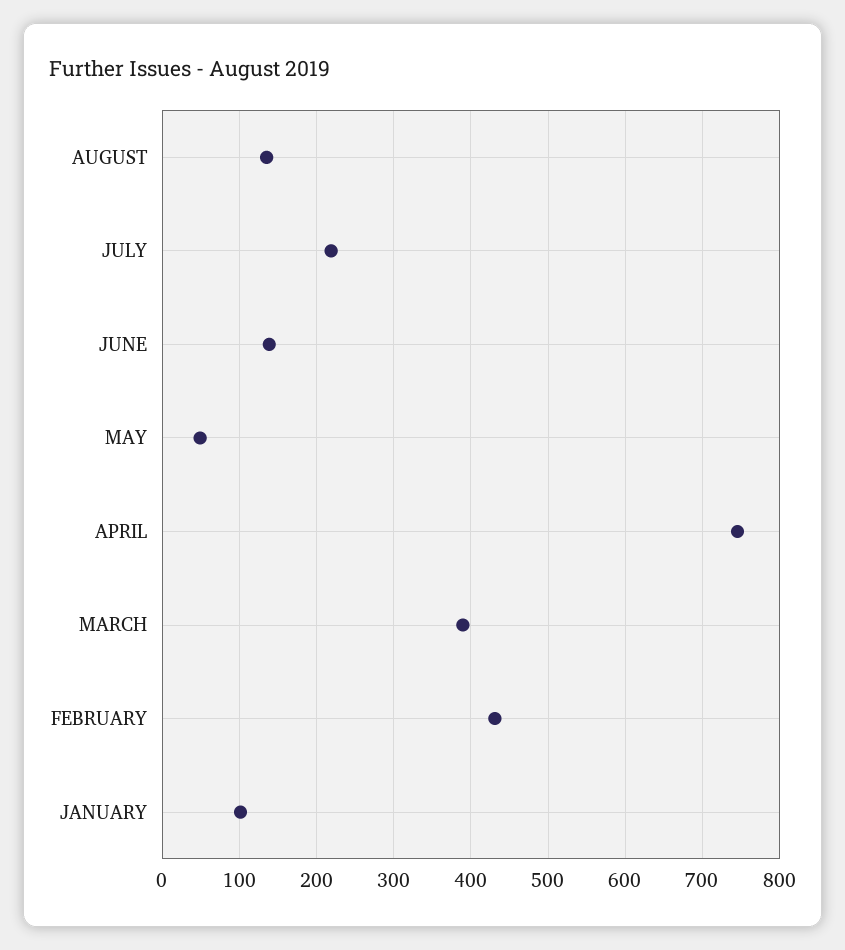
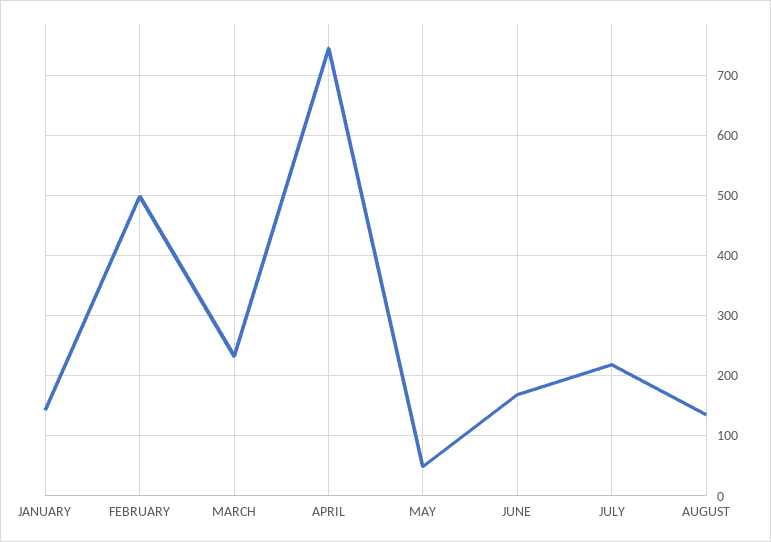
JUNE: 140 -> 170
MARCH: 390 -> 230
FEBRUARY: 430 -> 500
JANUARY: 100 -> 140

